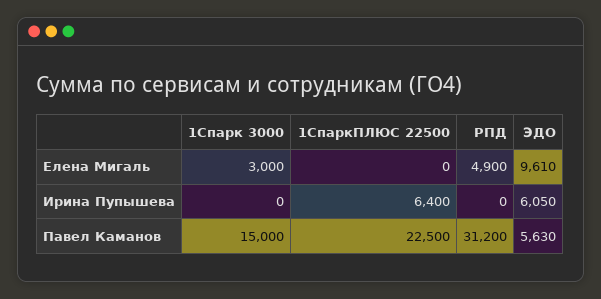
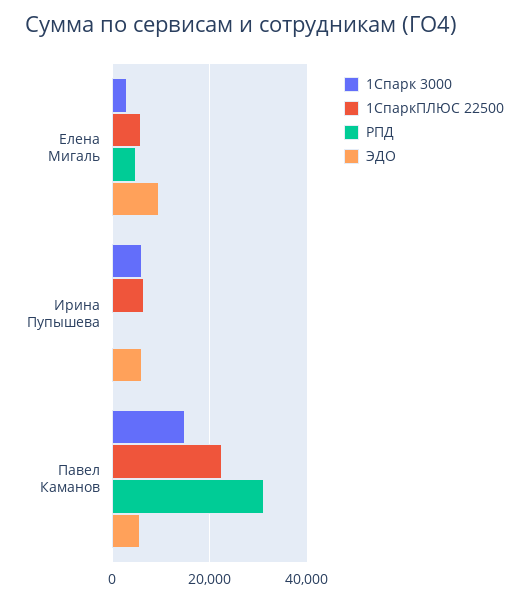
1СпаркПЛЮС 22500, Елена Мигаль: 0 -> 6000
1Спарк 3000, Ирина Пупышева: 0 -> 6000

